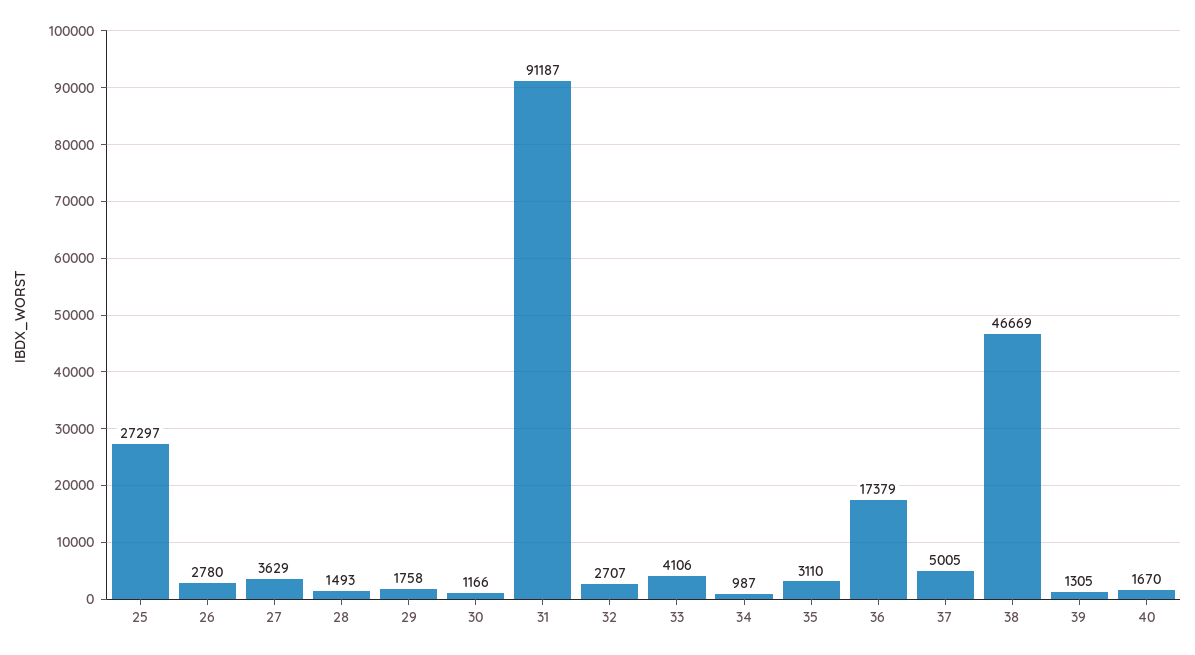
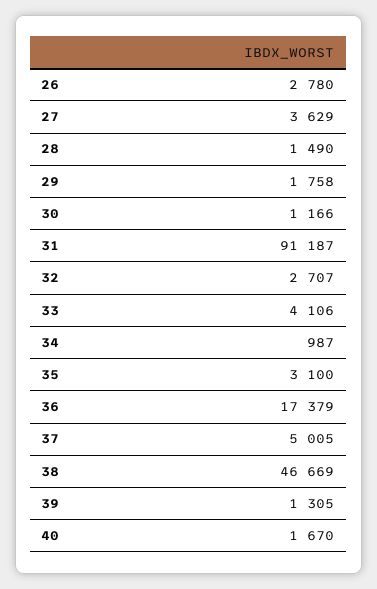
25: 27297 -> none
28: 1493 -> 1490
35: 3110 -> 3100

